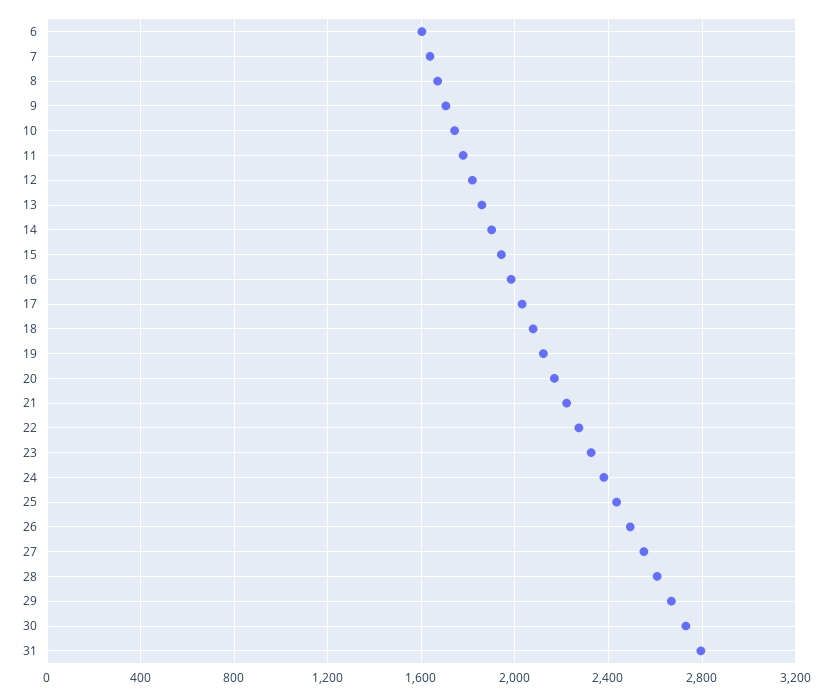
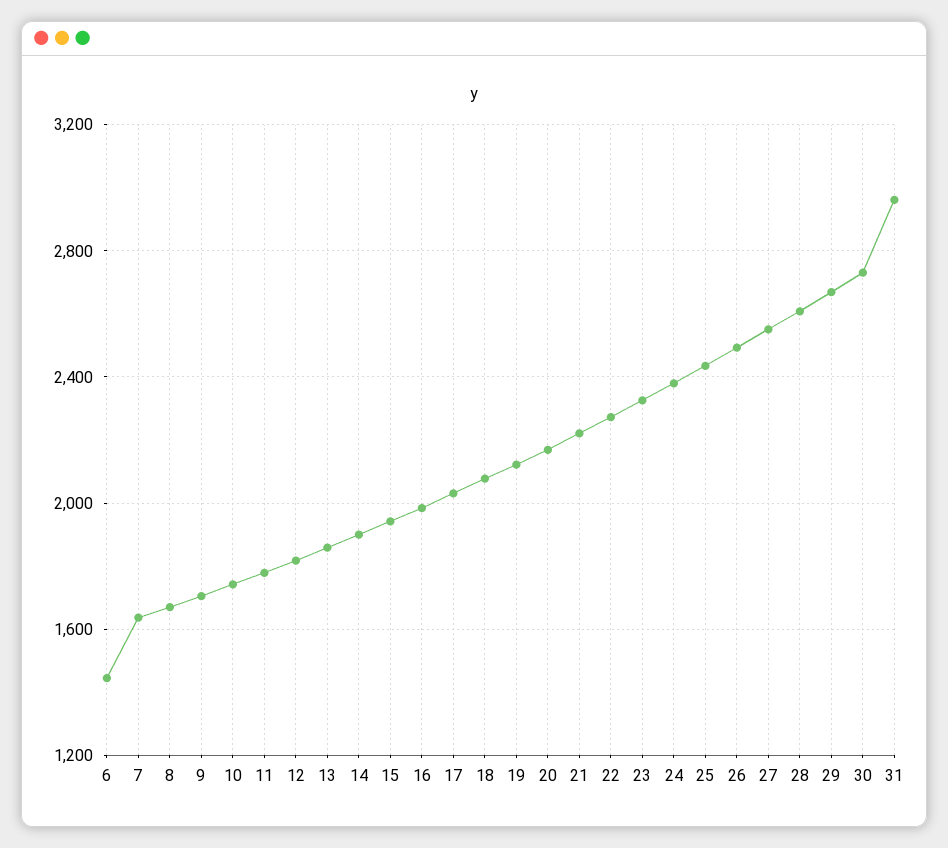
6: 1600 -> 1450
31: 2800 -> 2950

